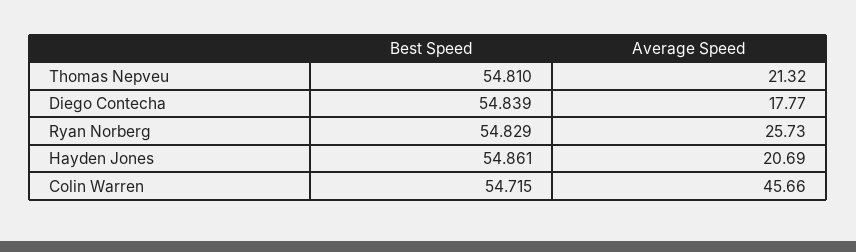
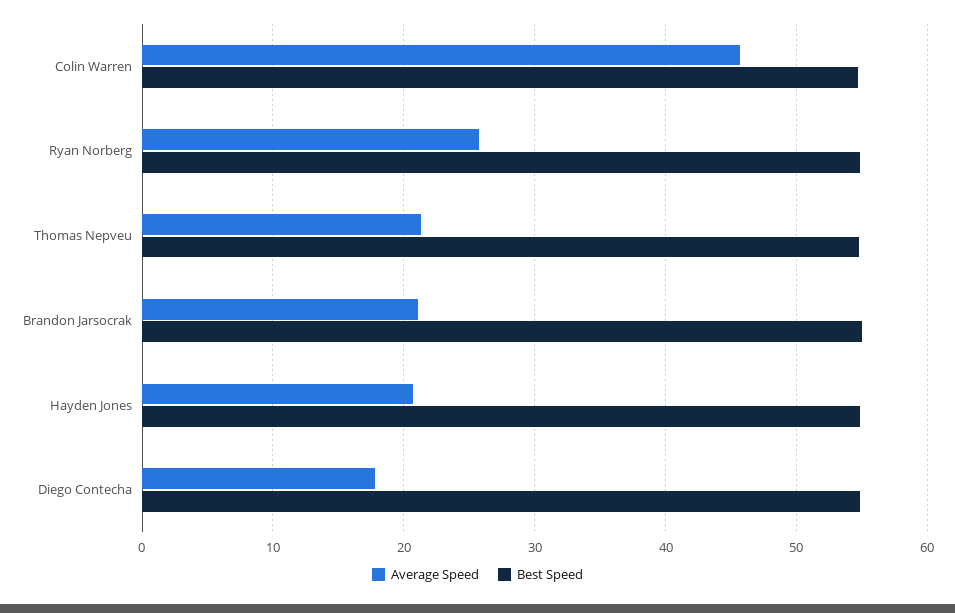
Average Speed, Brandon Jarsocrak: none -> 21
Best Speed, Brandon Jarsocrak: none -> 55

